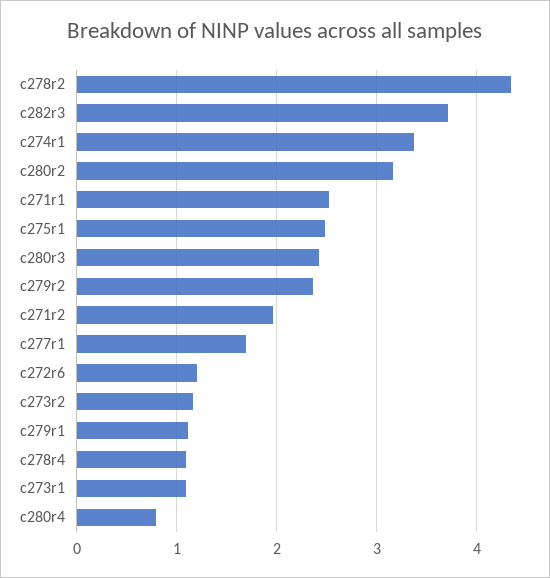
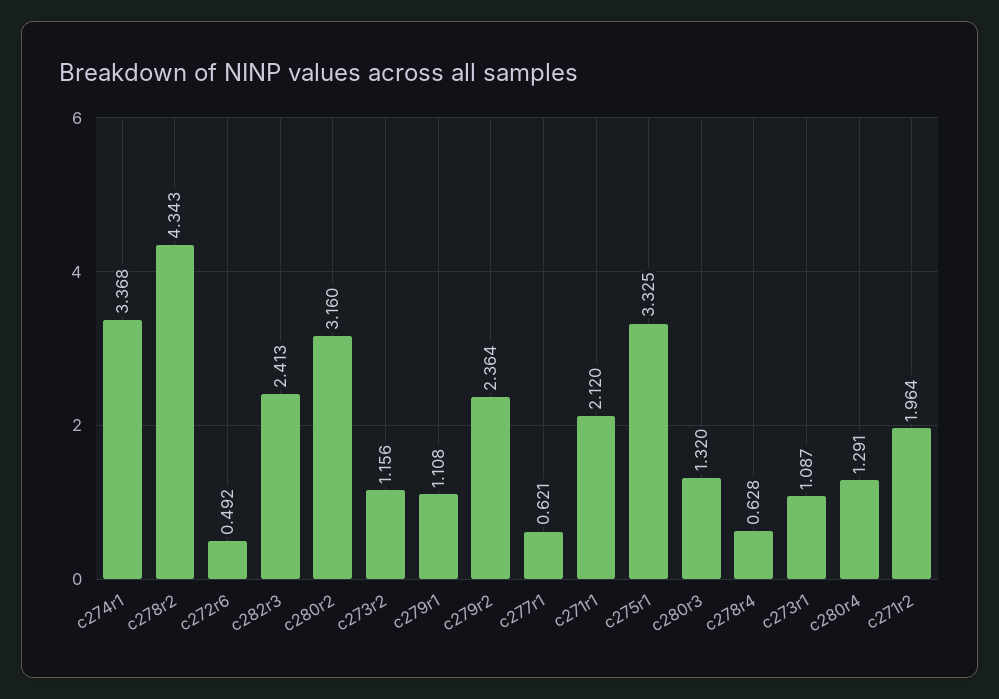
c282r3: 3.7 -> 2.413
c271r1: 2.5 -> 2.12
c275r1: 2.5 -> 3.325
c280r3: 2.4 -> 1.32
c277r1: 1.7 -> 0.621
c272r6: 1.2 -> 0.492
c278r4: 1.1 -> 0.628
c280r4: 0.8 -> 1.291

